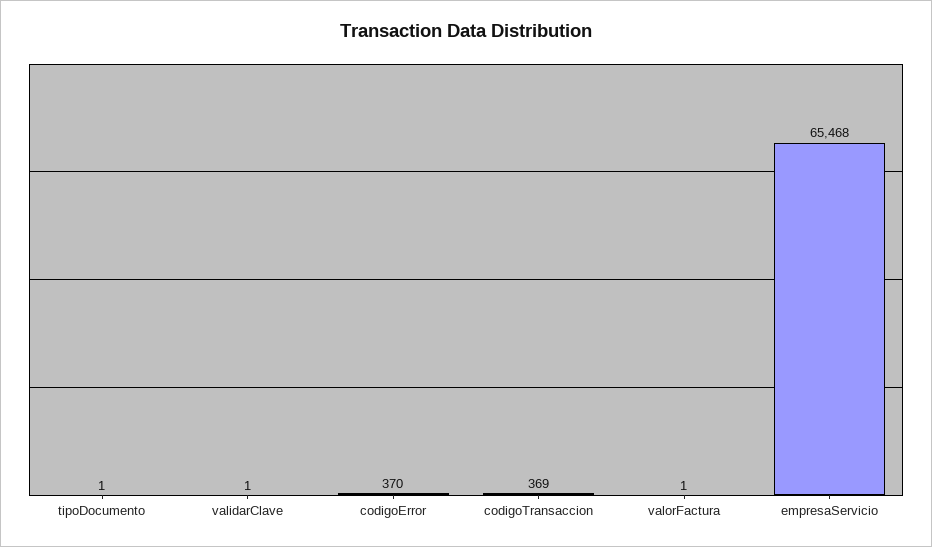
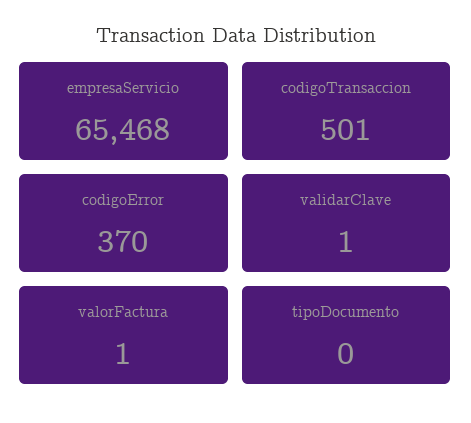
tipoDocumento: 1 -> 0
codigoTransaccion: 369 -> 501

